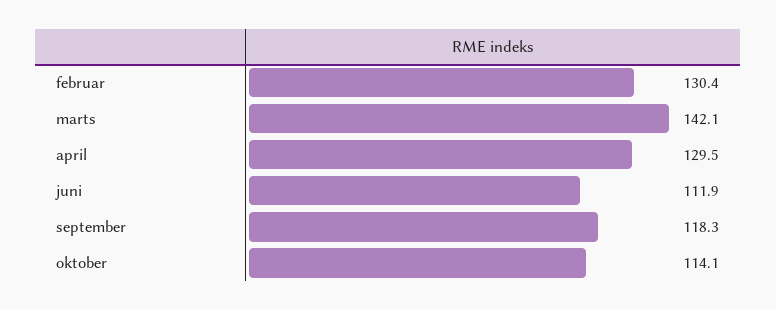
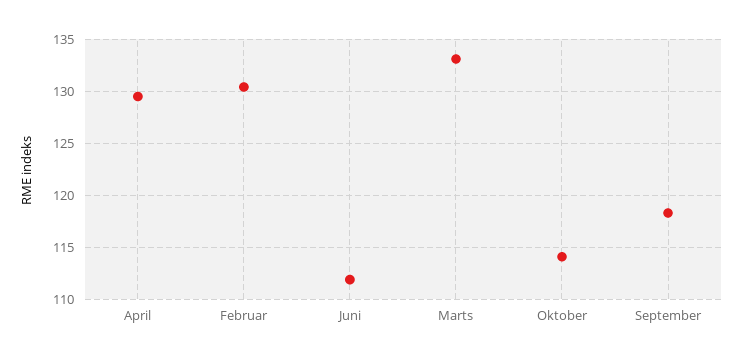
marts: 142.1 -> 133

